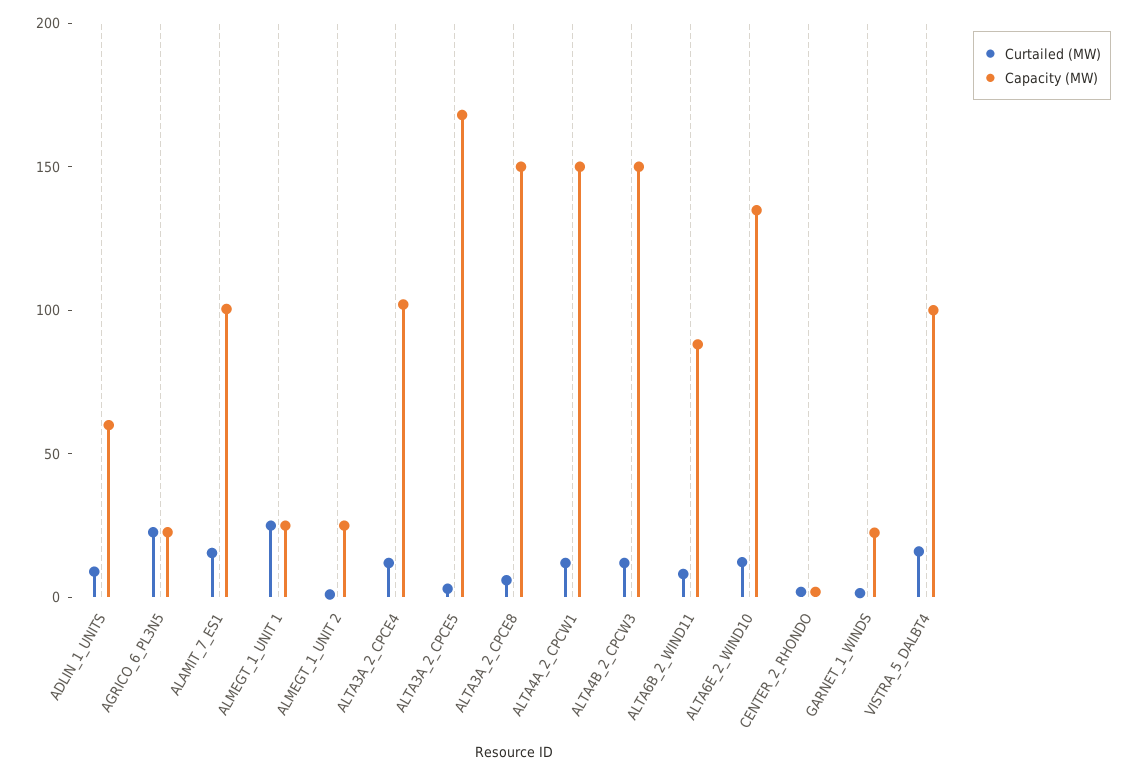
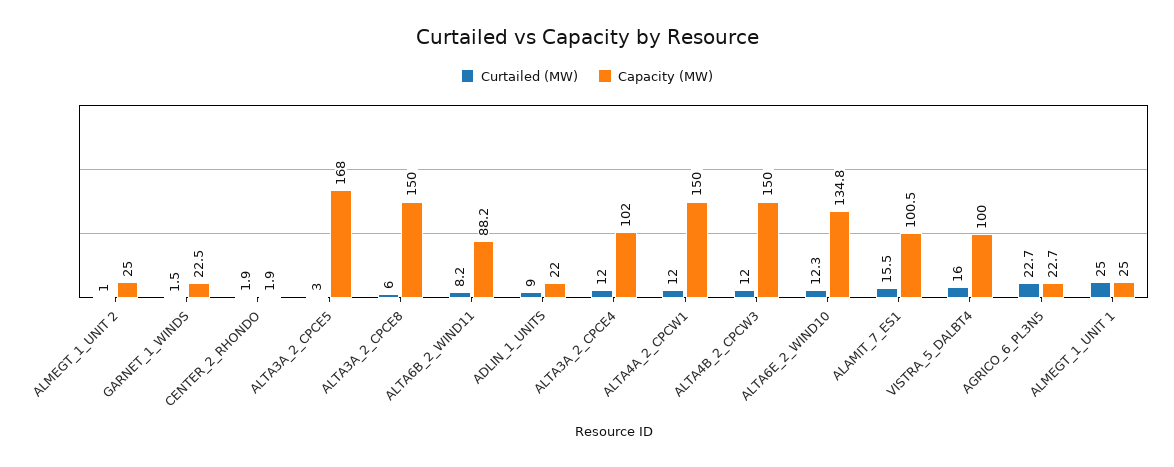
Capacity (MW), ADLIN_1_UNITS: 60 -> 22

